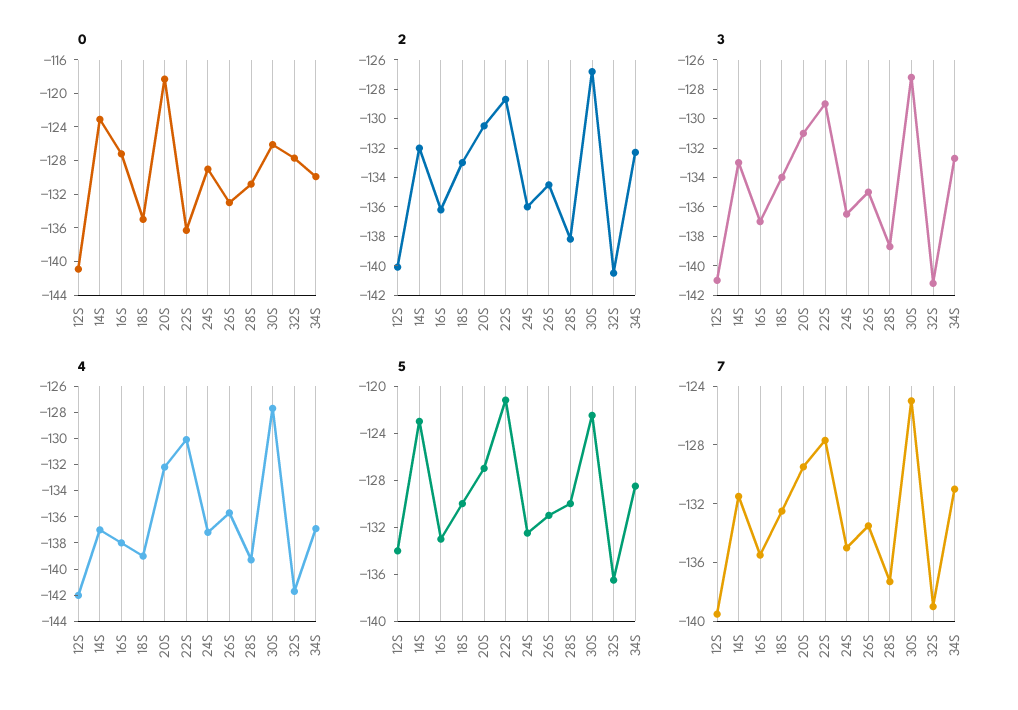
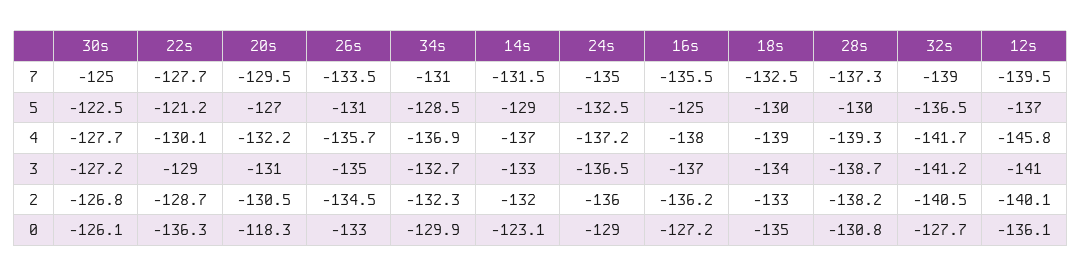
0, 12S: -141 -> -136.1
4, 12S: -142 -> -145.8
5, 12S: -134 -> -137
5, 14S: -123 -> -129
5, 16S: -133 -> -125

